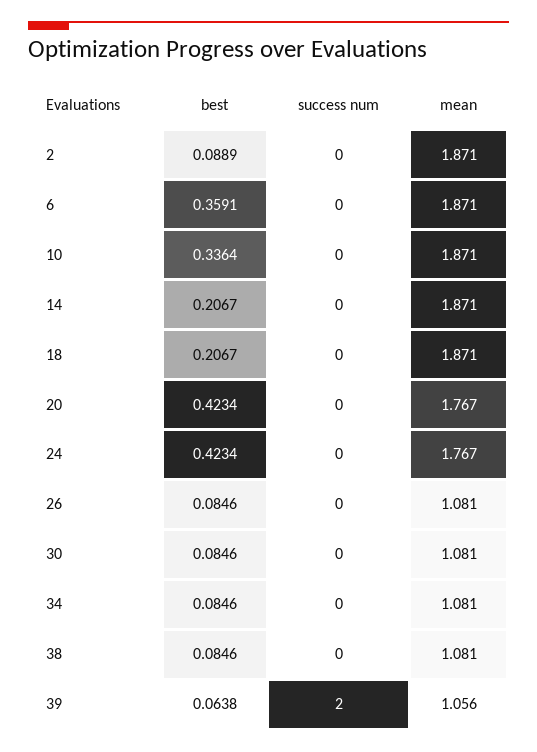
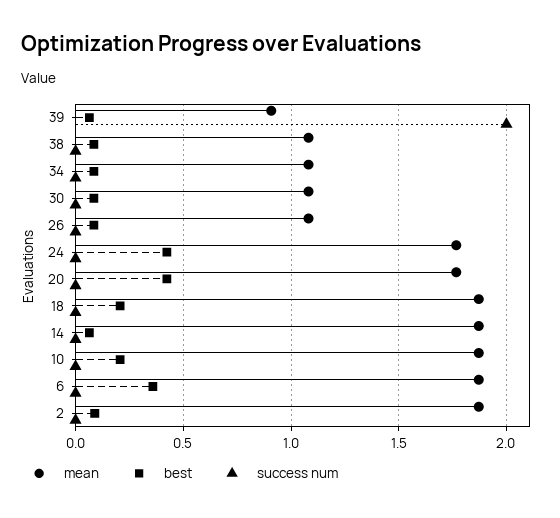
best, 10: 0.3364 -> 0.2
best, 14: 0.2067 -> 0.05
mean, 39: 1.056 -> 0.9

